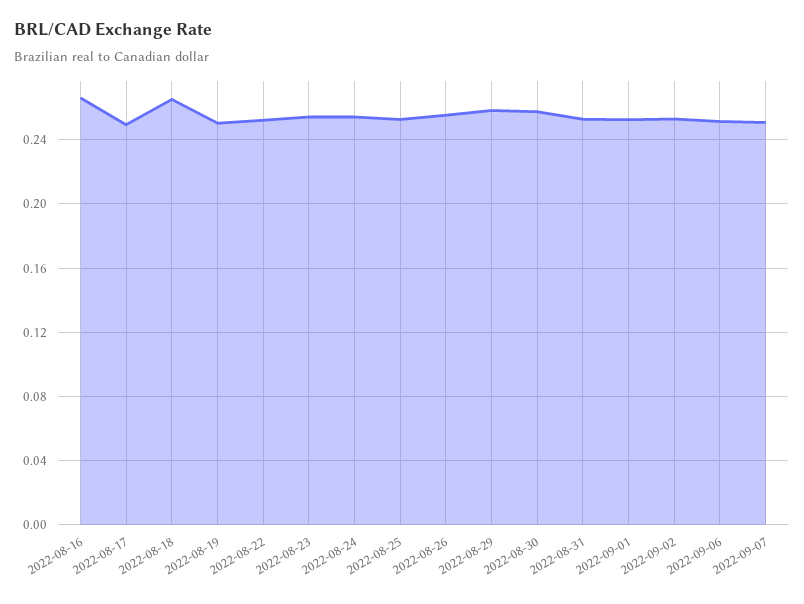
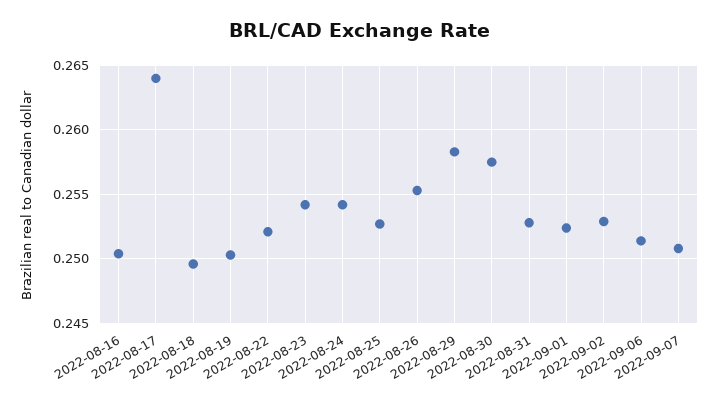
2022-08-16: 0.265 -> 0.2505
2022-08-17: 0.25 -> 0.264
2022-08-18: 0.265 -> 0.2495

